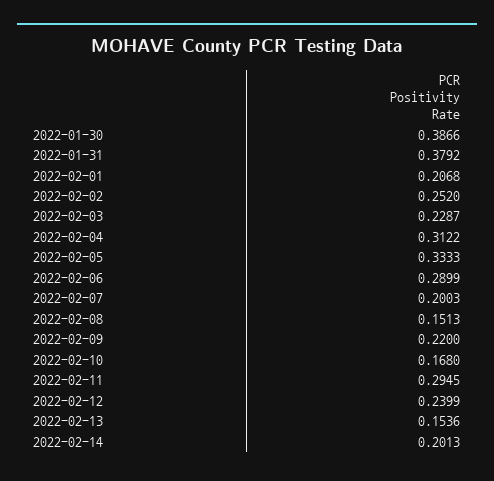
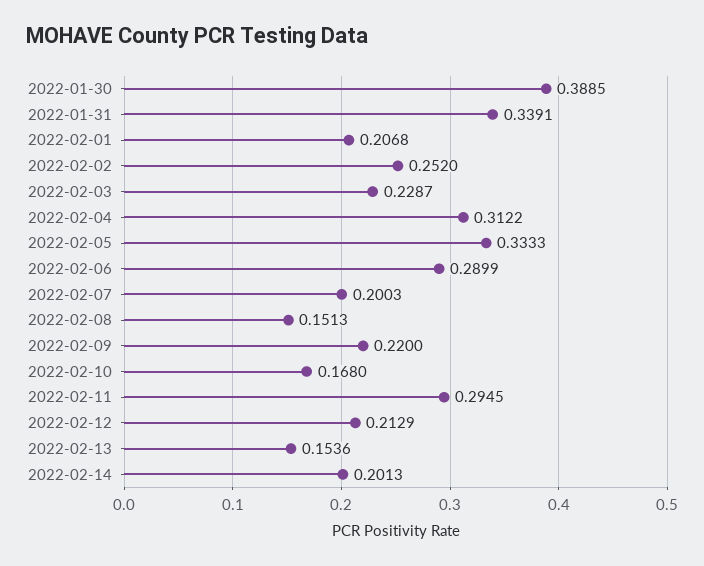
2022-01-30: 0.3866 -> 0.3885
2022-01-31: 0.3792 -> 0.3391
2022-02-12: 0.2399 -> 0.2129

